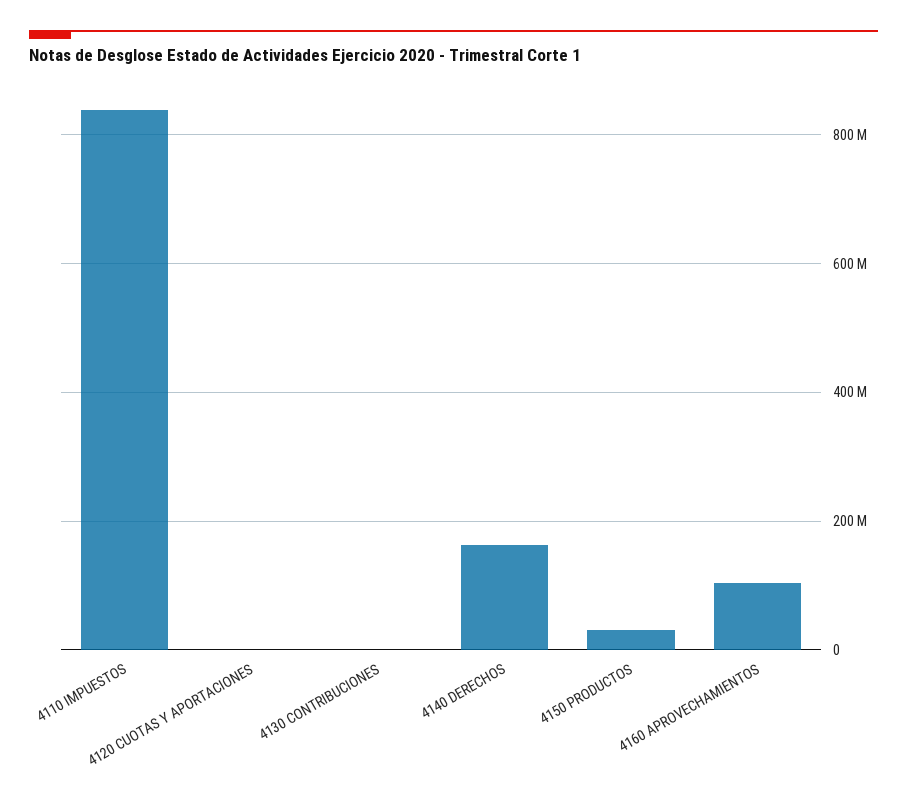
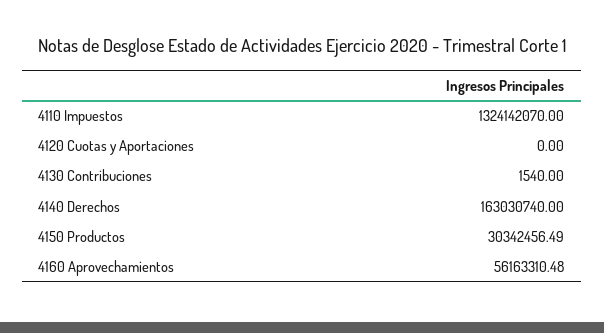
4110 IMPUESTOS: 840000000 -> 1324142070
4160 APROVECHAMIENTOS: 100000000 -> 56163310.48

